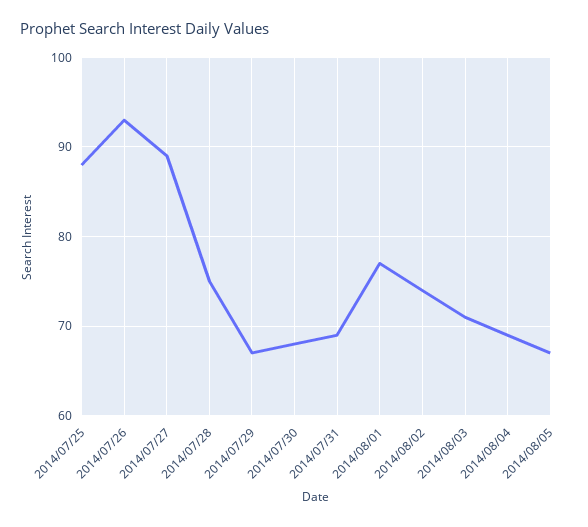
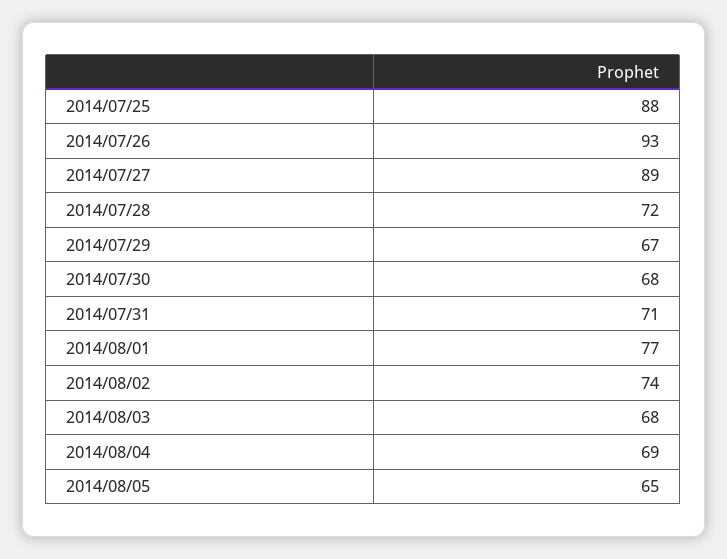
2014/07/28: 75 -> 72
2014/07/31: 69 -> 71
2014/08/03: 71 -> 68
2014/08/05: 67 -> 65

